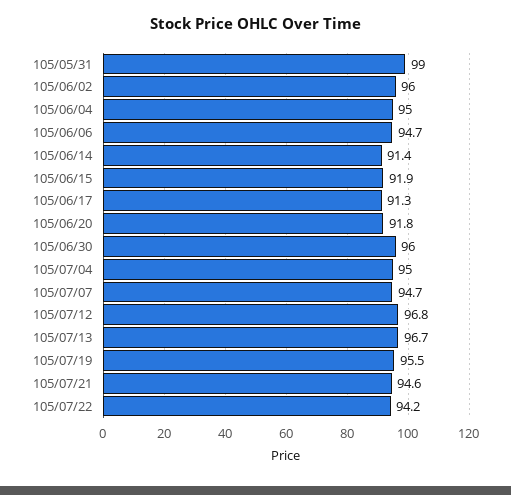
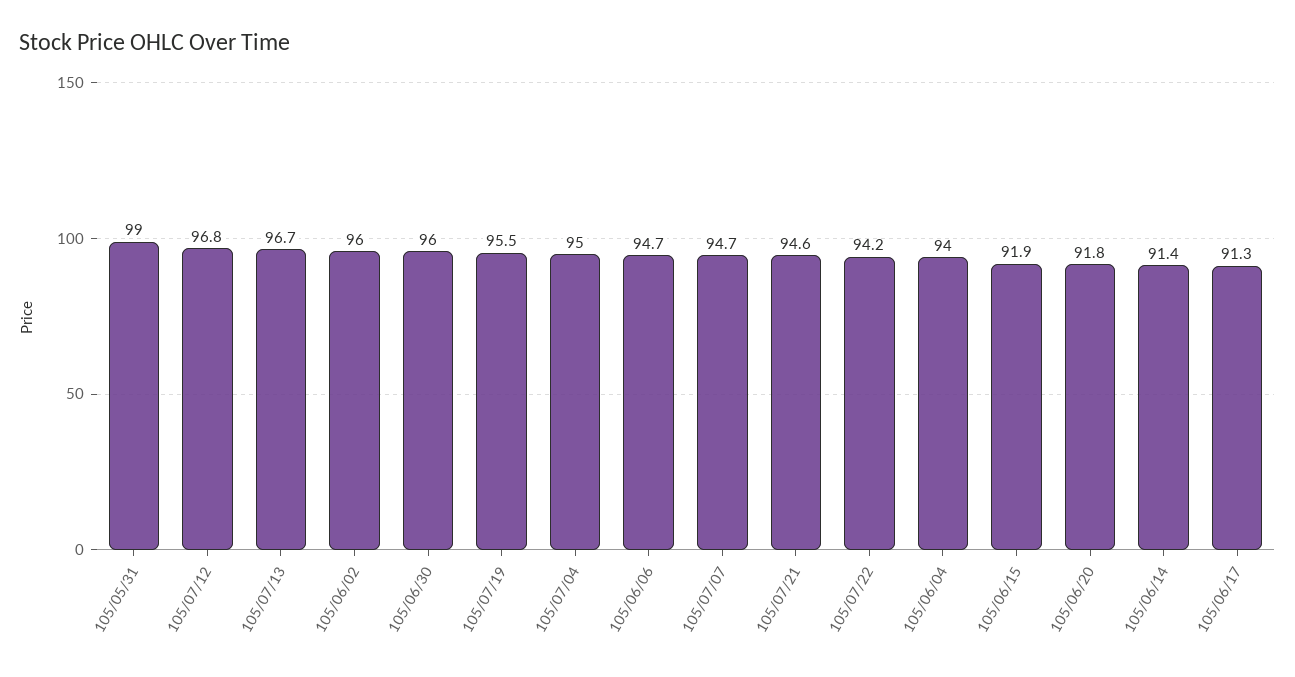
105/06/04: 95 -> 94

